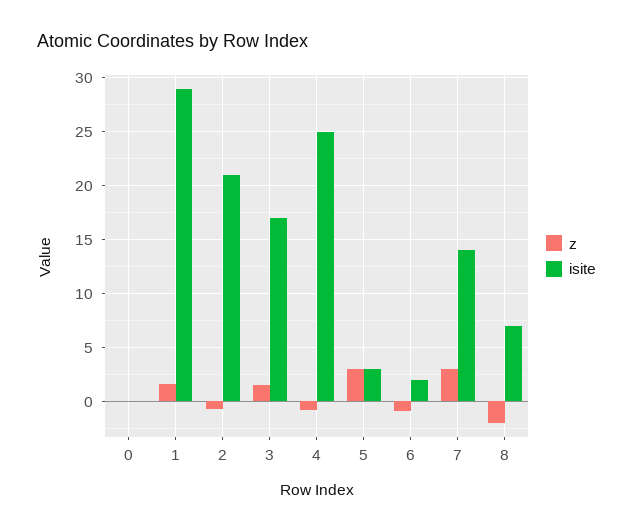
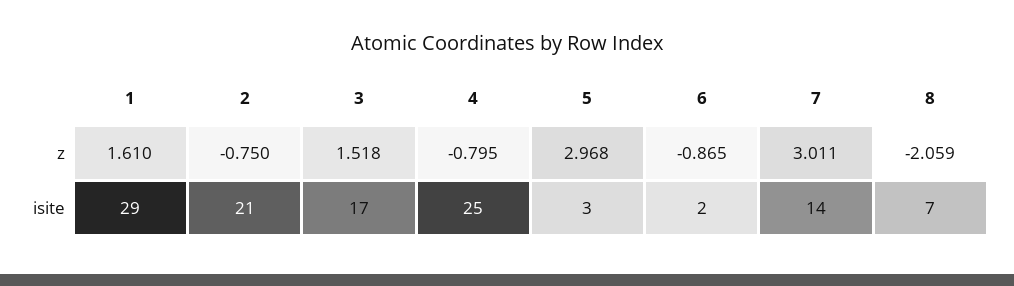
z, 0: 0 -> none
isite, 0: 0 -> none

